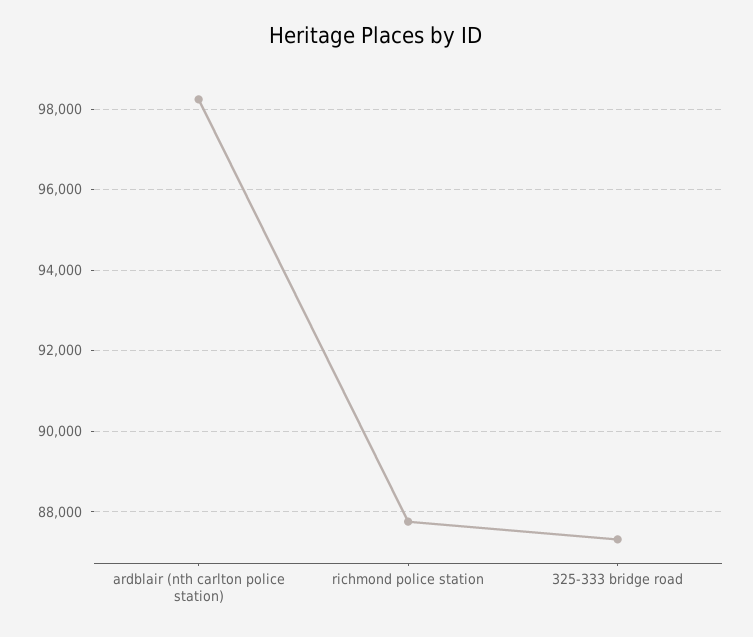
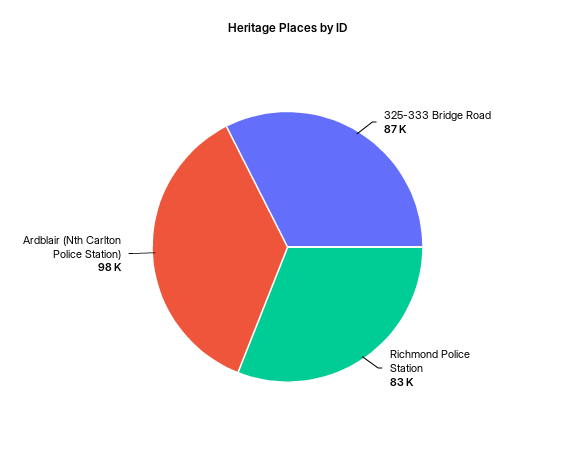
richmond police station: 87800 -> 83000

